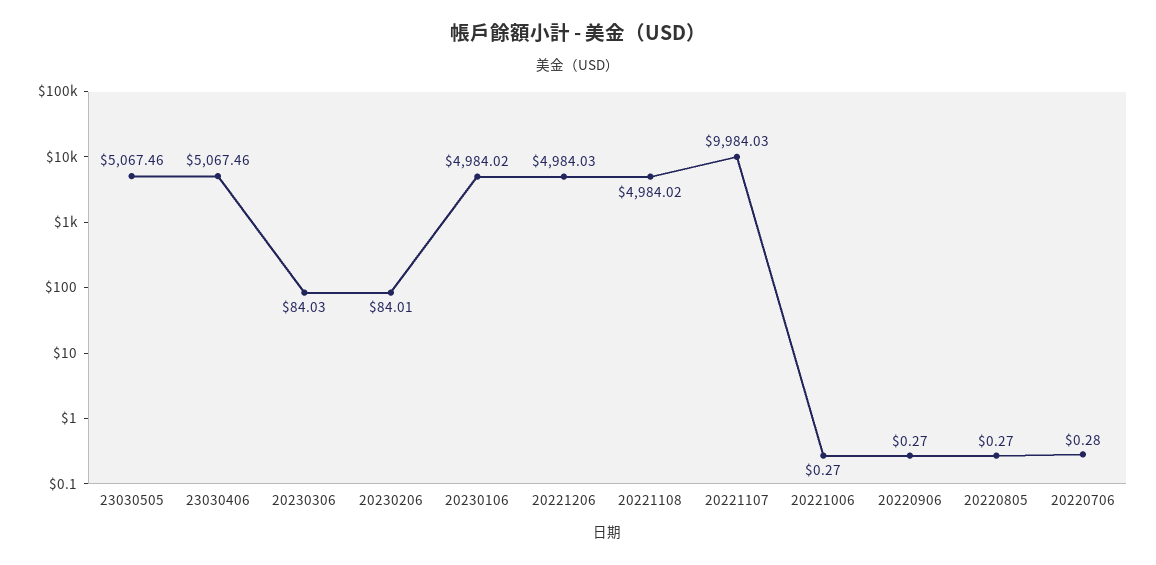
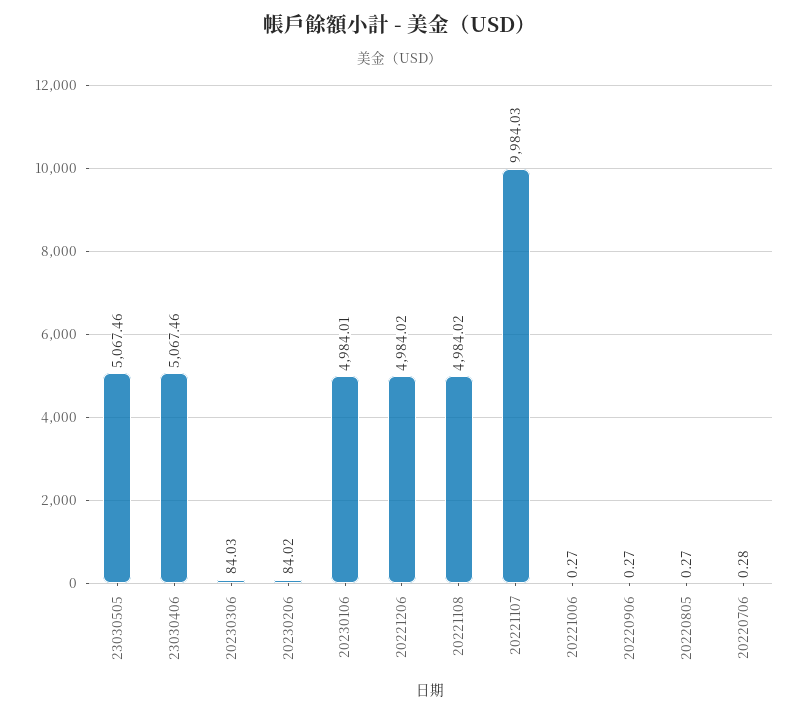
20230206: 84.01 -> 84.02
20230106: 4984.02 -> 4984.01
20221206: 4984.03 -> 4984.02

